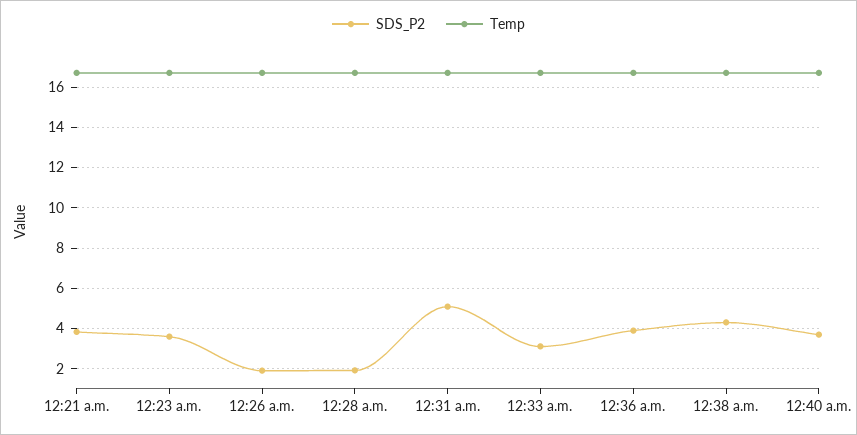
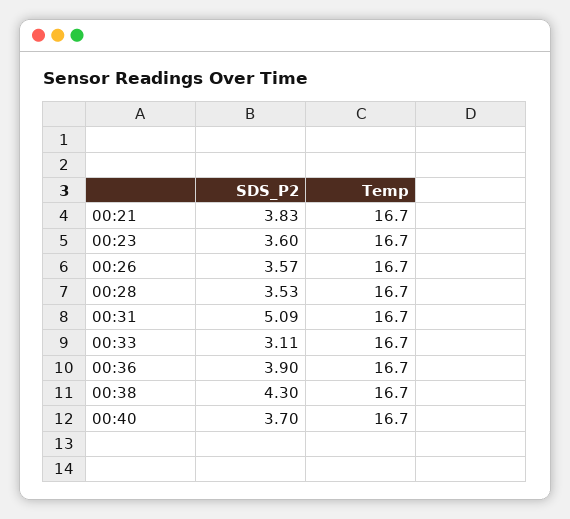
SDS_P2, 12:26 a.m.: 2 -> 3.57
SDS_P2, 12:28 a.m.: 2 -> 3.53

